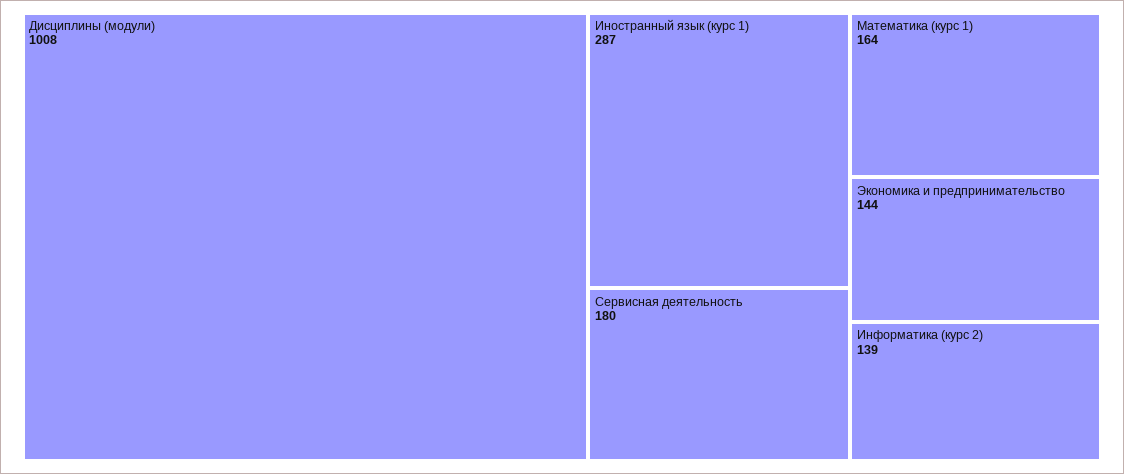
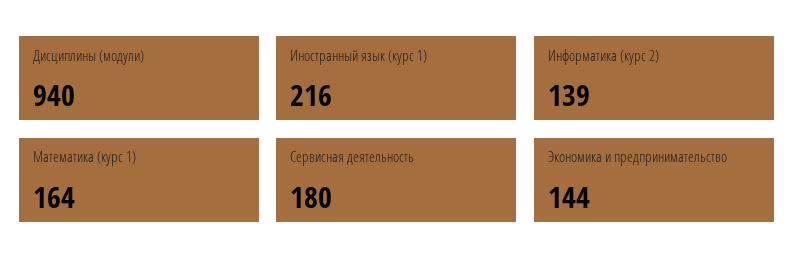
Дисциплины (модули): 1008 -> 940
Иностранный язык (курс 1): 287 -> 216

